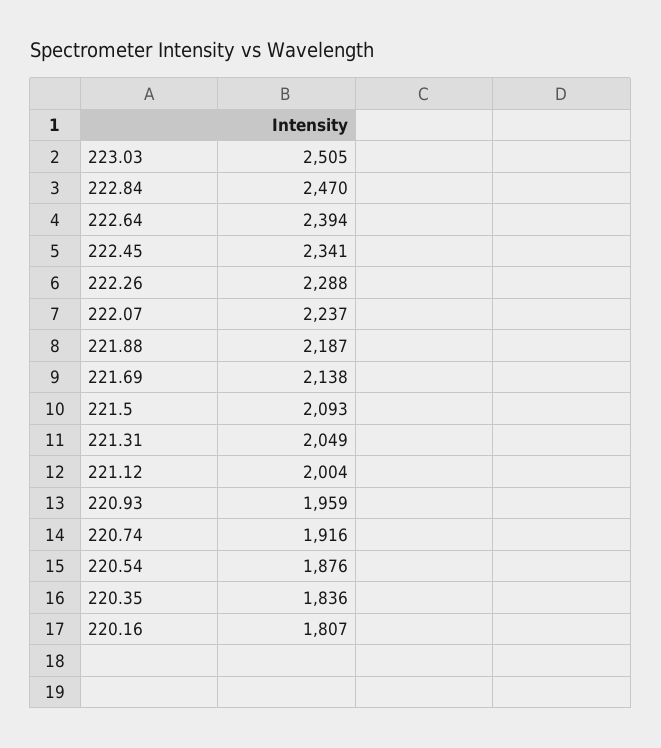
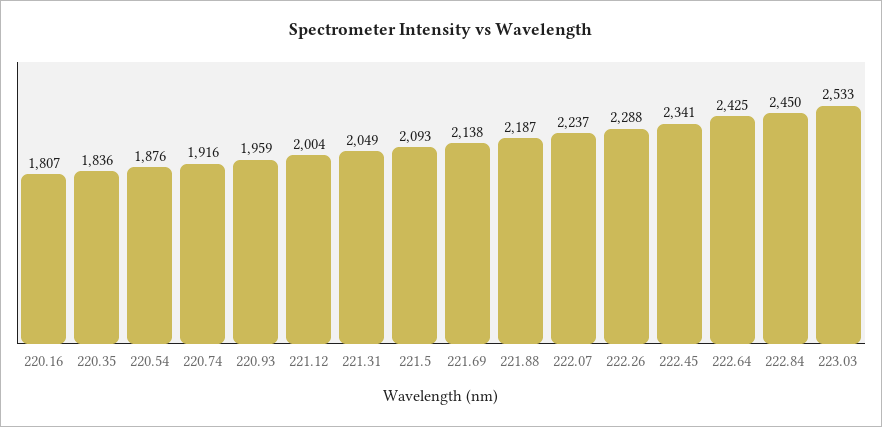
223.03: 2505 -> 2533
222.84: 2470 -> 2450
222.64: 2394 -> 2425

